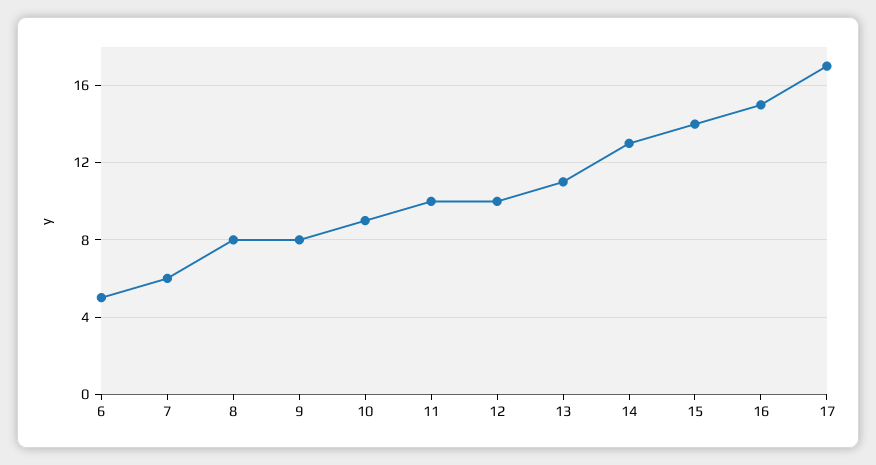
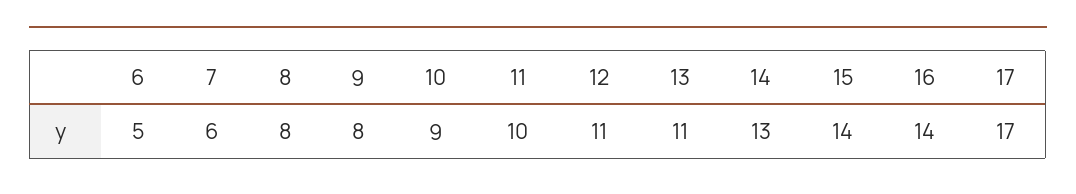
12: 10 -> 11
16: 15 -> 14

